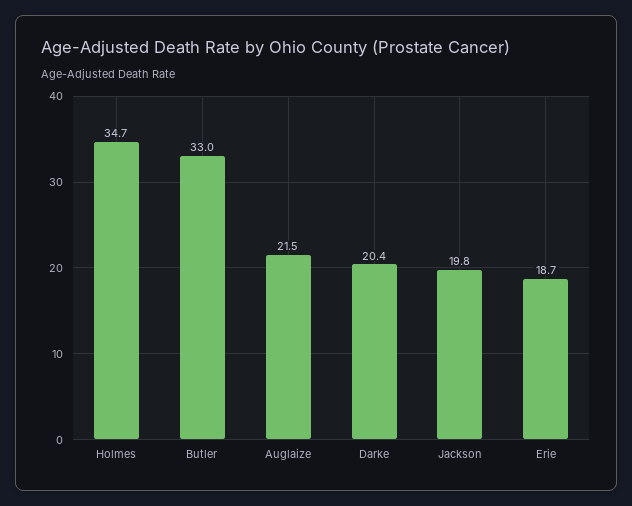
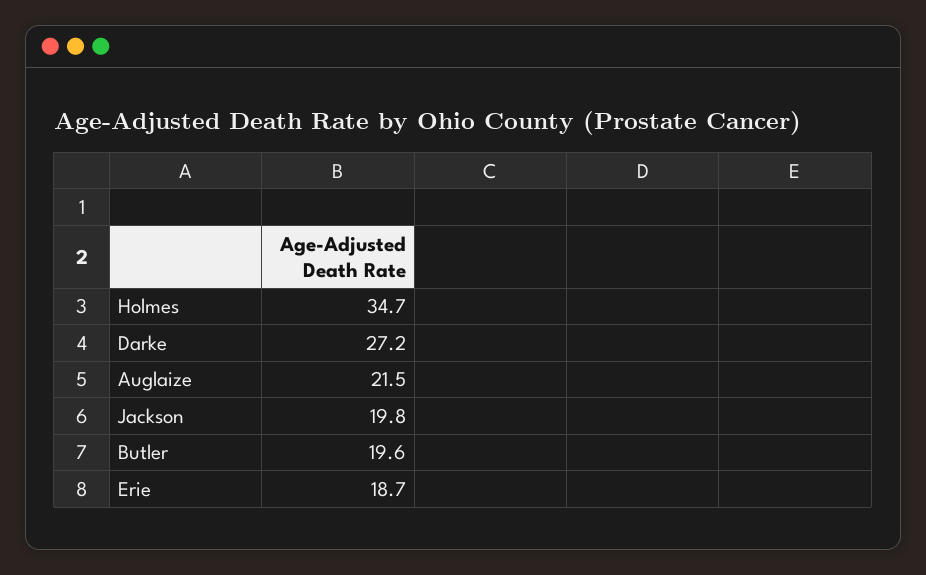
Butler: 33 -> 19.6
Darke: 20.4 -> 27.2

